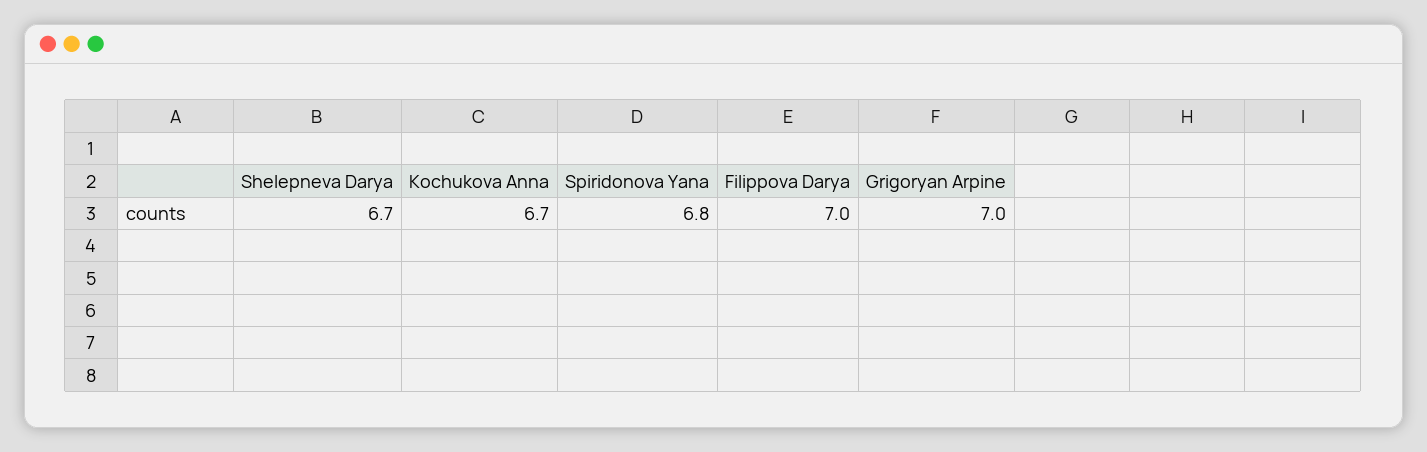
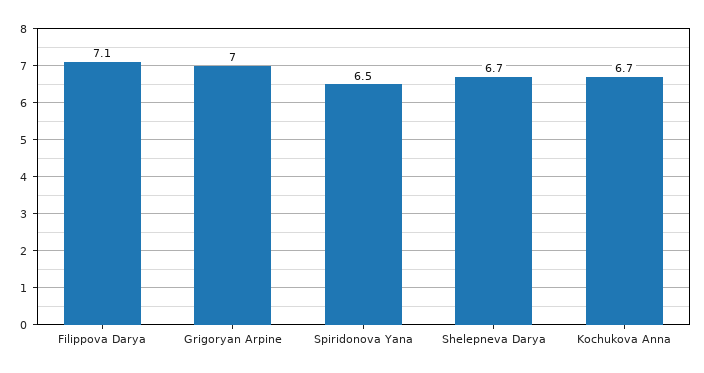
Spiridonova Yana: 6.8 -> 6.5
Filippova Darya: 7 -> 7.1

